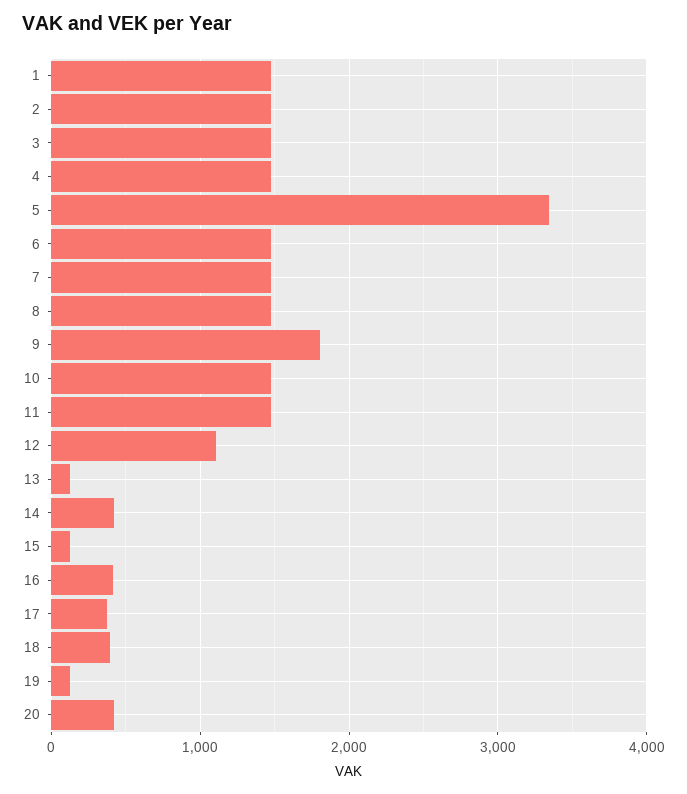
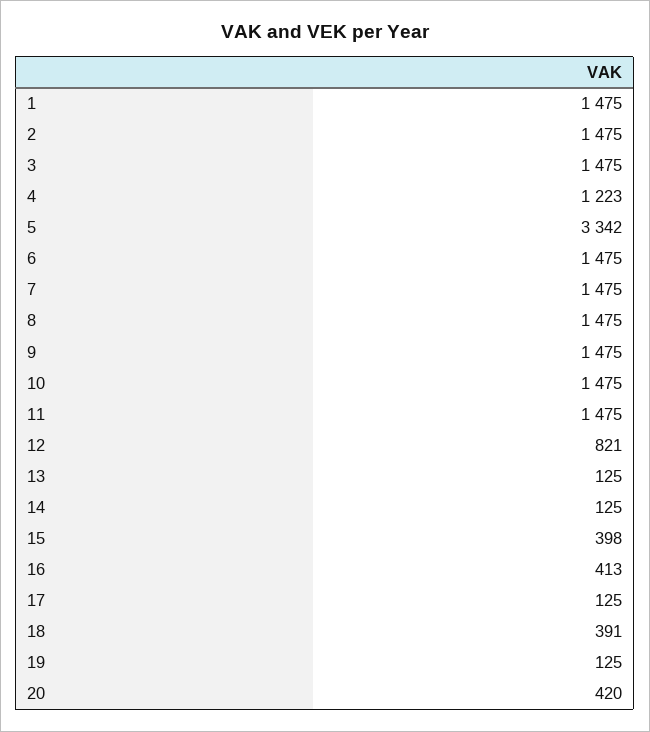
4: 1500 -> 1223
9: 1800 -> 1475
12: 1100 -> 821
14: 400 -> 125
15: 100 -> 398
17: 400 -> 125

